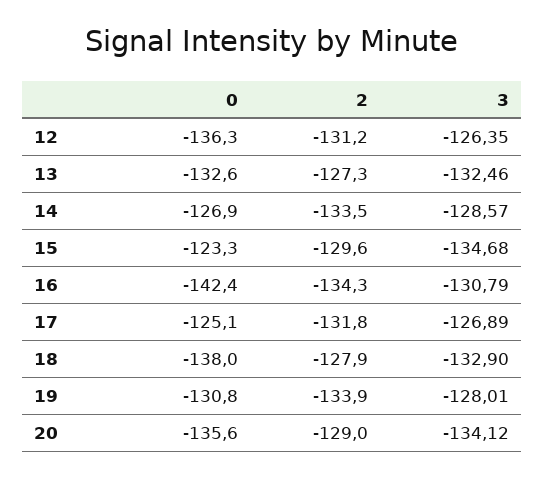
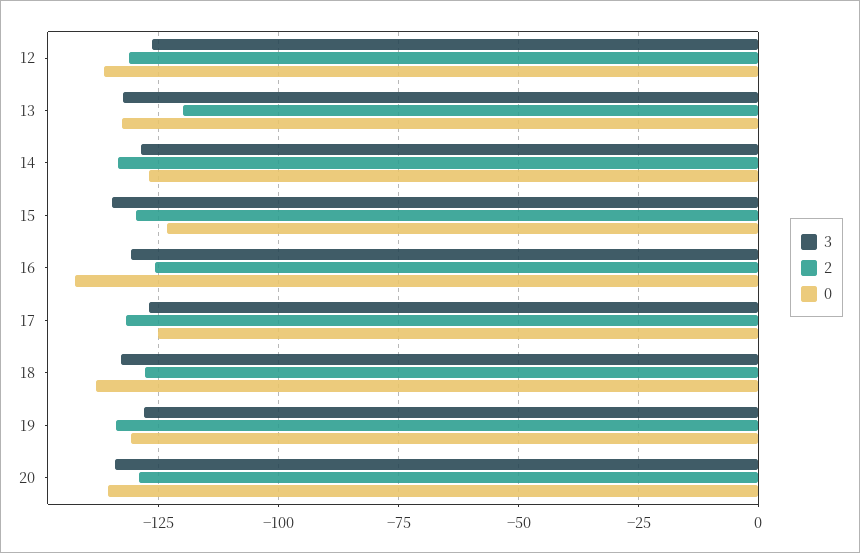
2, 13: -127.3 -> -120
2, 16: -134.3 -> -125

